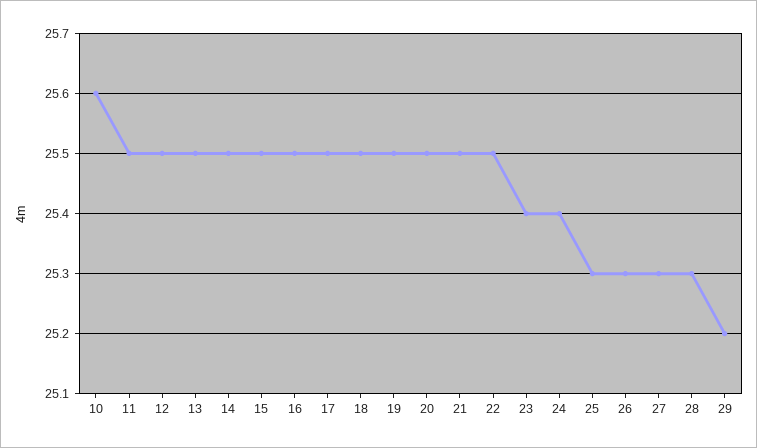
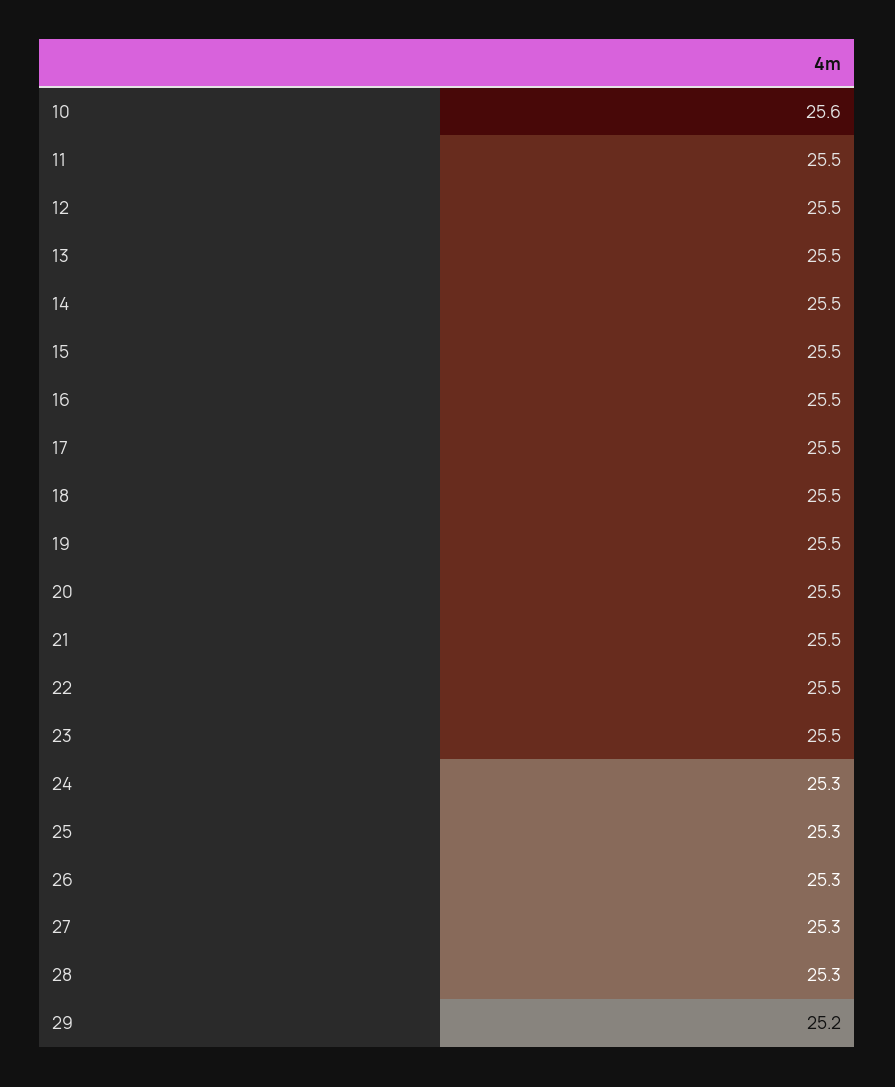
23: 25.4 -> 25.5
24: 25.4 -> 25.3

